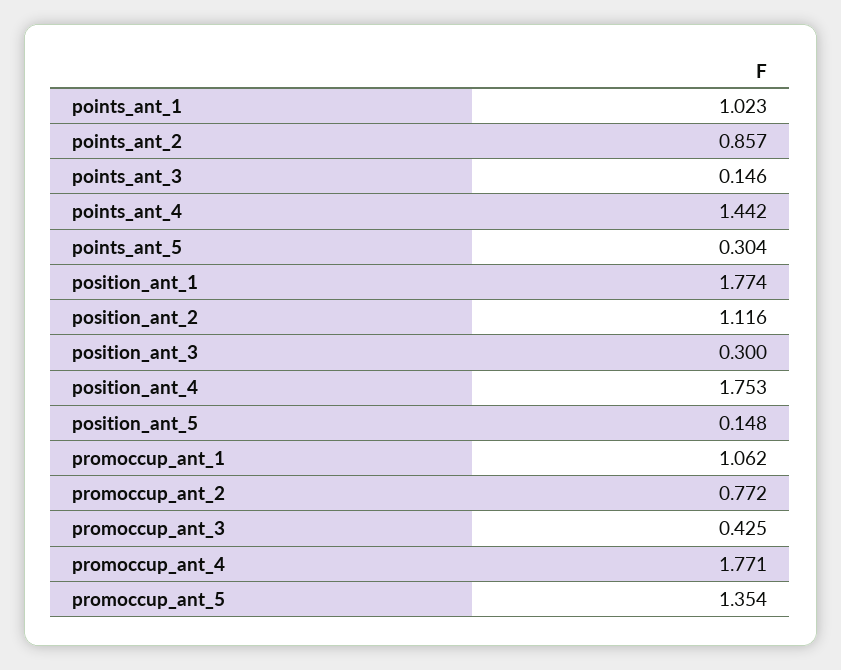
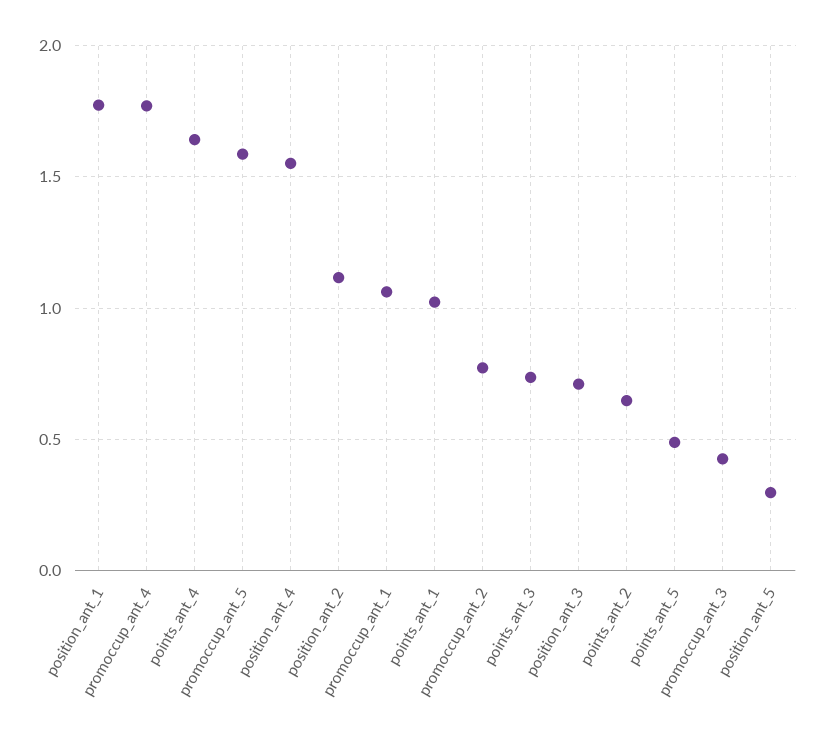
points_ant_2: 0.857 -> 0.65
points_ant_3: 0.146 -> 0.75
points_ant_4: 1.442 -> 1.65
points_ant_5: 0.304 -> 0.5
position_ant_3: 0.3 -> 0.7
position_ant_4: 1.753 -> 1.55
position_ant_5: 0.148 -> 0.3
promoccup_ant_5: 1.354 -> 1.6

